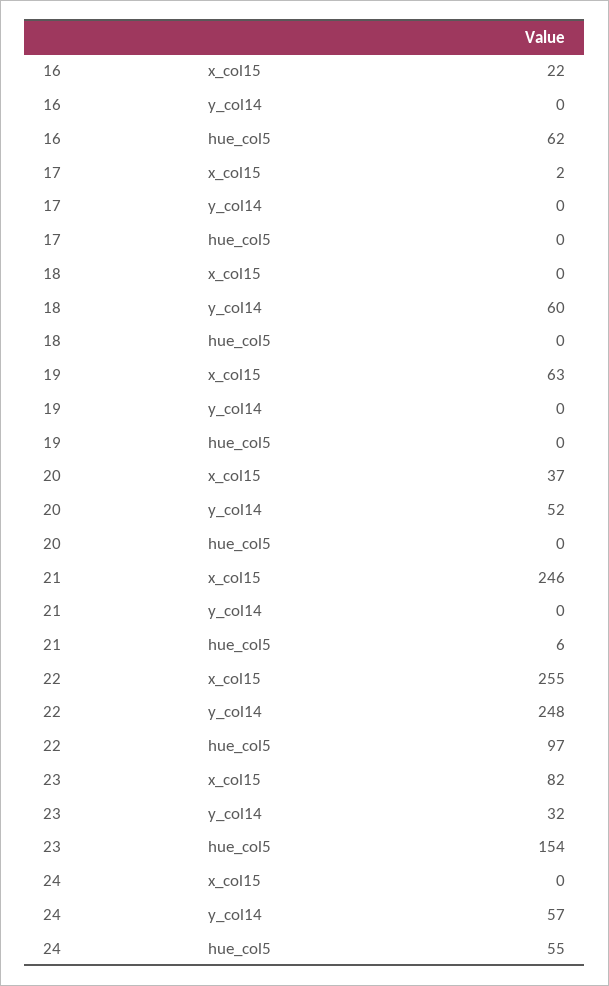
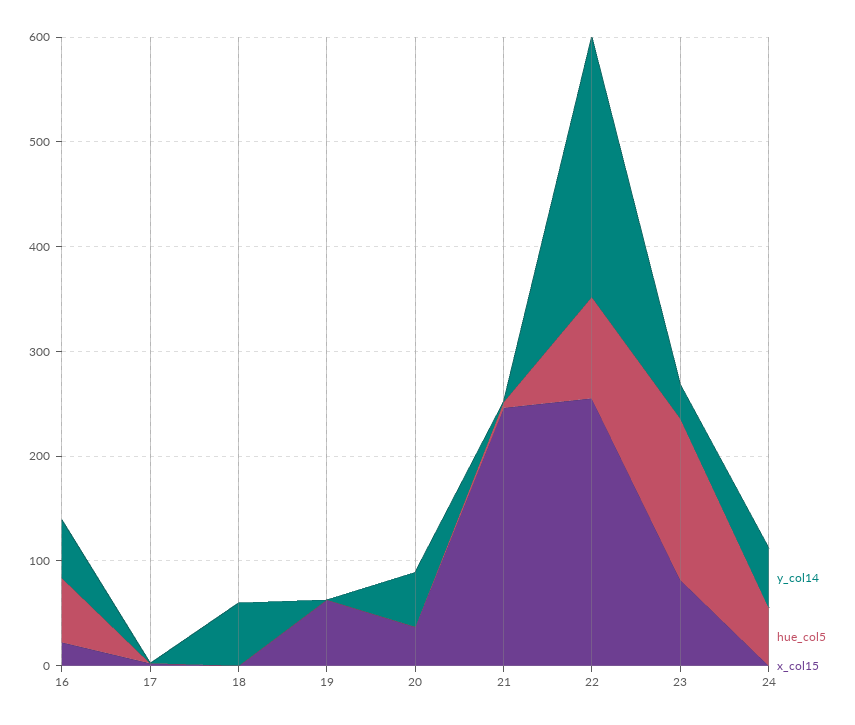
y_col14, 16: 0 -> 60

